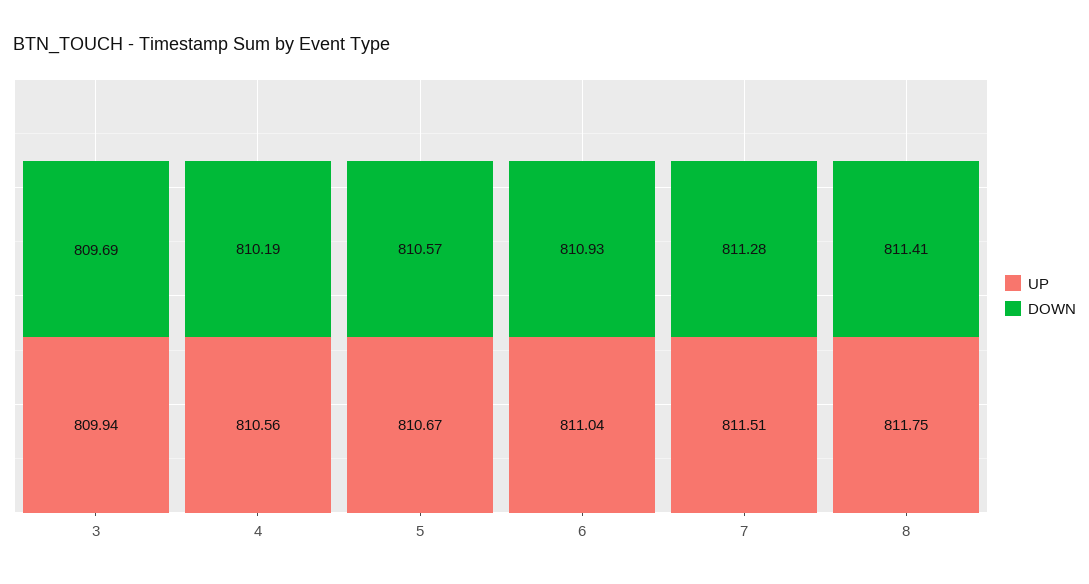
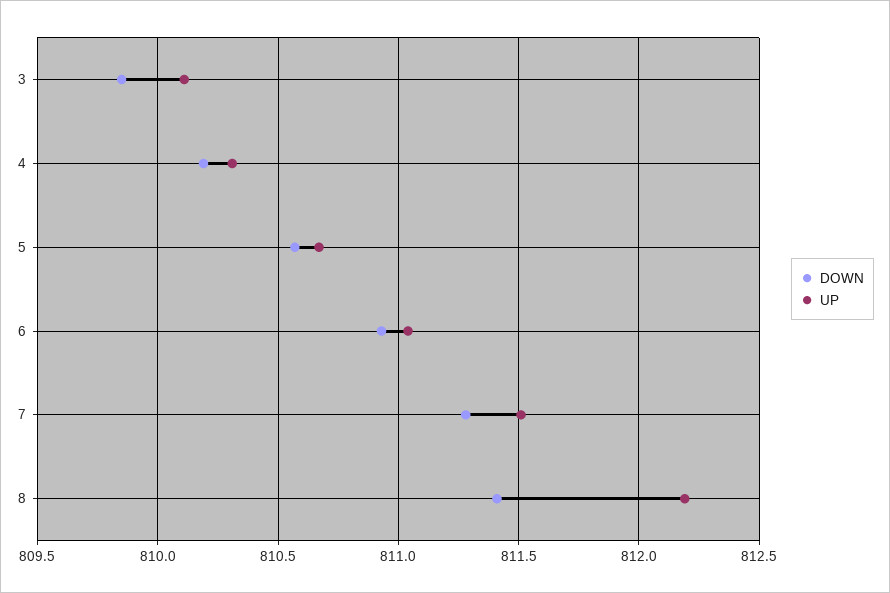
UP, 3: 809.94 -> 810.1
DOWN, 3: 809.69 -> 809.85
UP, 4: 810.56 -> 810.3
UP, 8: 811.75 -> 812.2

